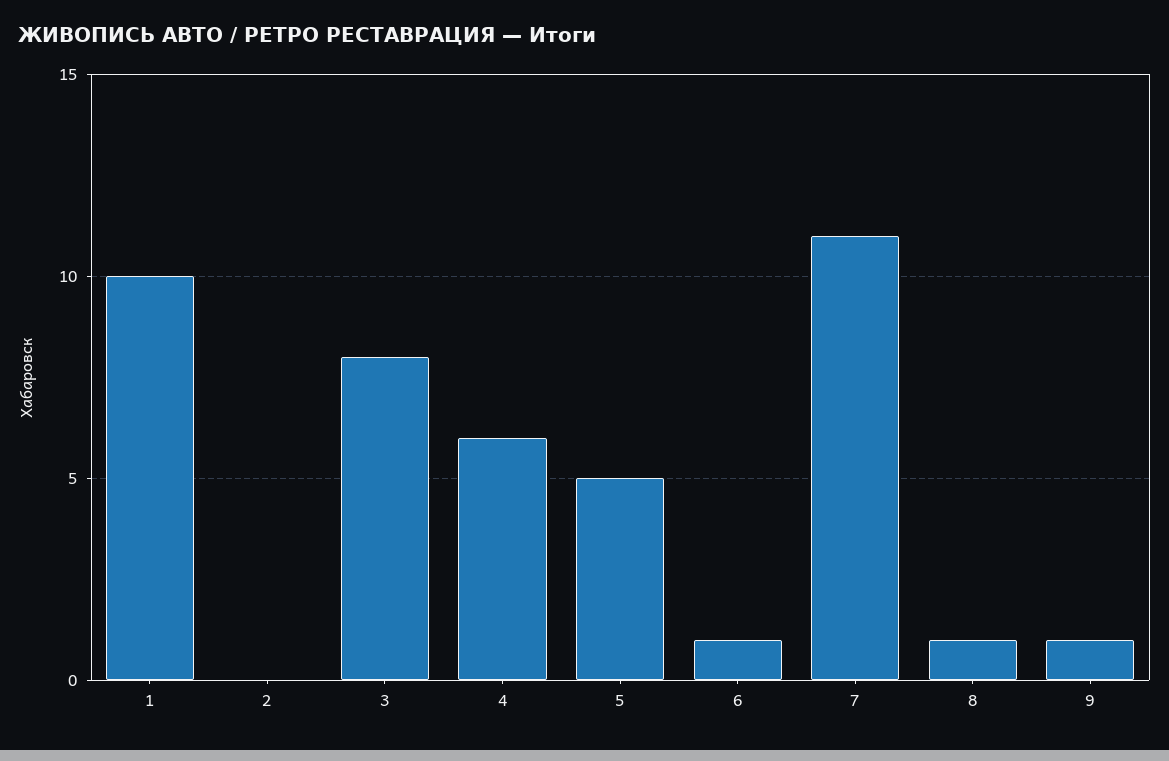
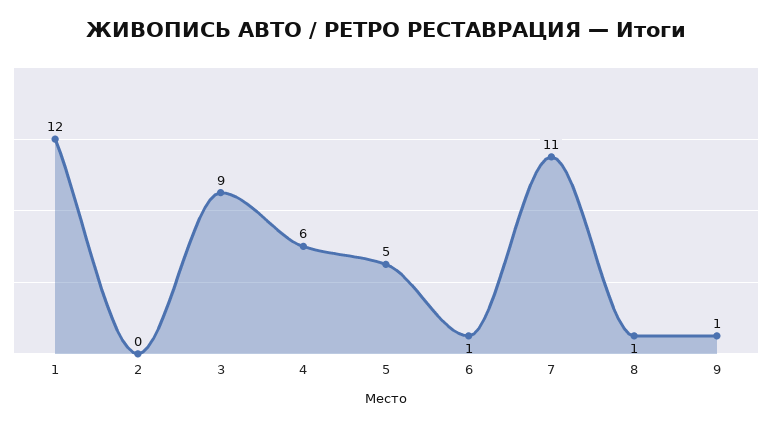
1: 10 -> 12
3: 8 -> 9

